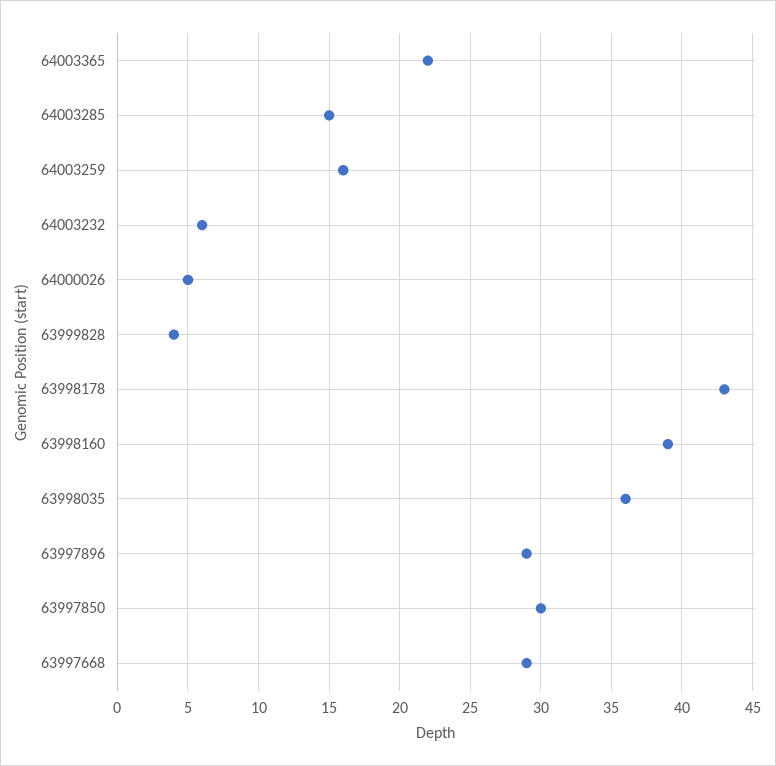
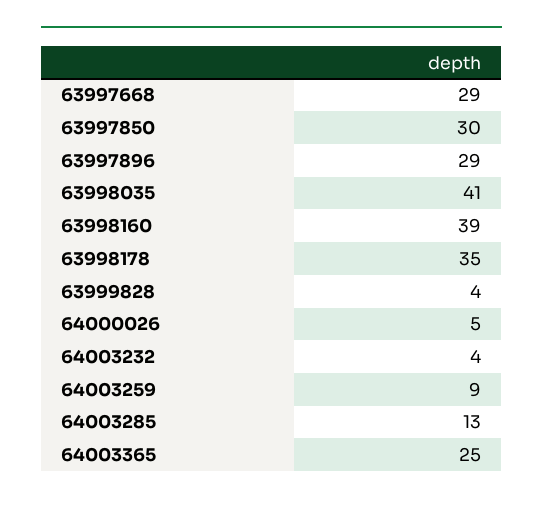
64003365: 22 -> 25
64003285: 15 -> 13
64003259: 16 -> 9
64003232: 6 -> 4
63998178: 43 -> 35
63998035: 36 -> 41

